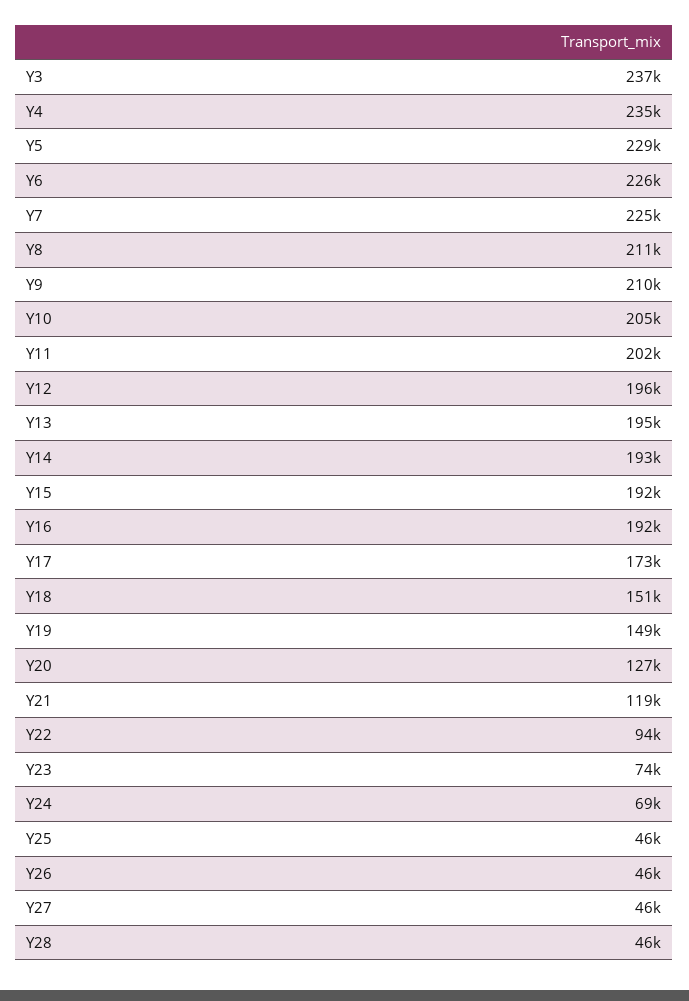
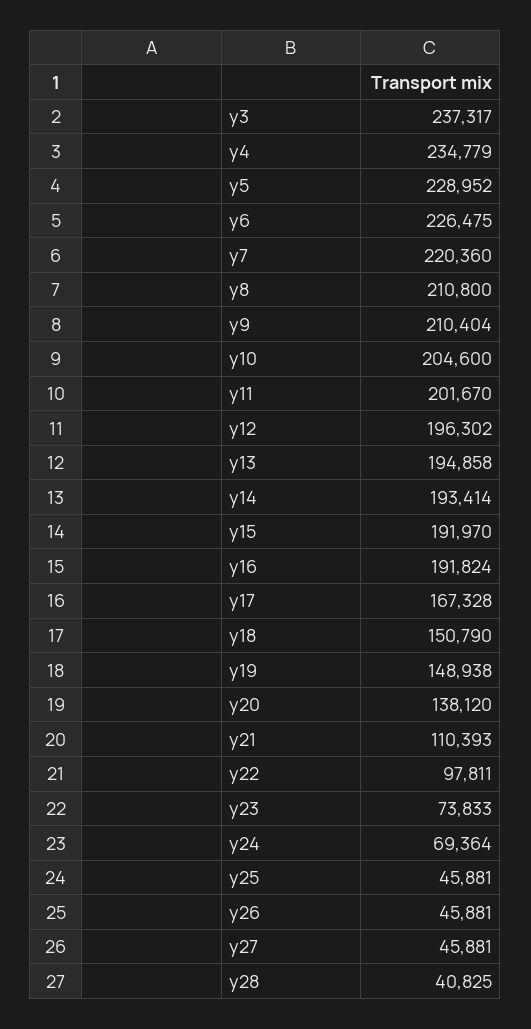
Y7: 225000 -> 220360
Y17: 173000 -> 167328
Y20: 127000 -> 138120
Y21: 119000 -> 110393
Y22: 94000 -> 97811
Y28: 46000 -> 40825

